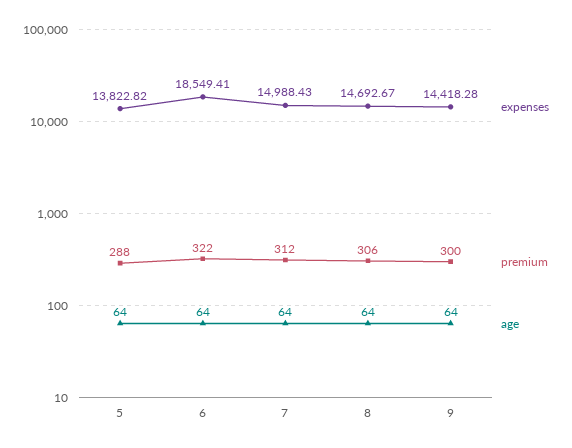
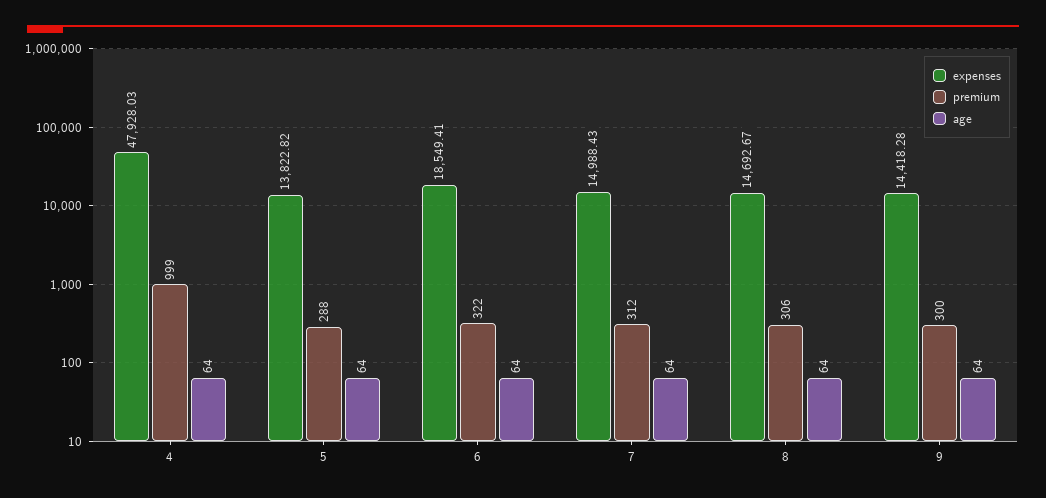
expenses, 4: none -> 47928.03
premium, 4: none -> 999
age, 4: none -> 64

